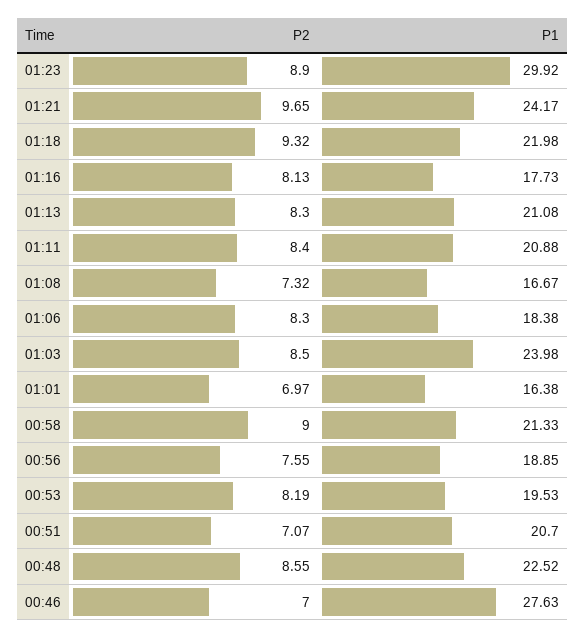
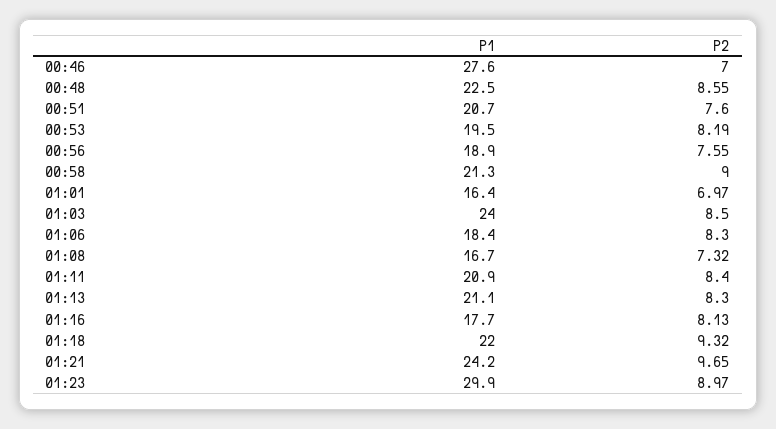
P2, 01:23: 8.9 -> 8.97
P2, 00:51: 7.07 -> 7.6

